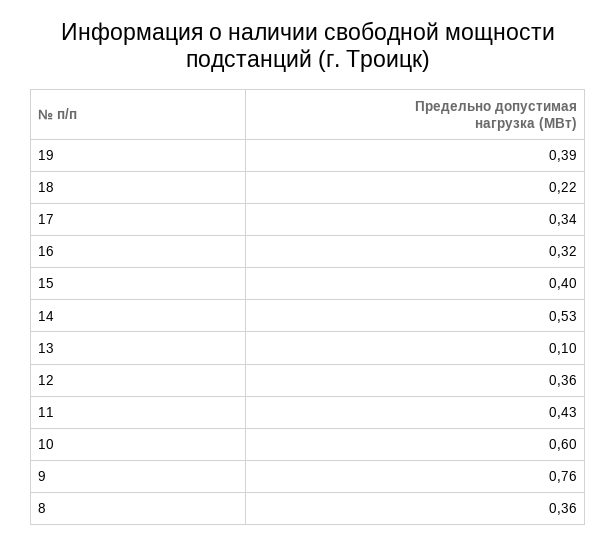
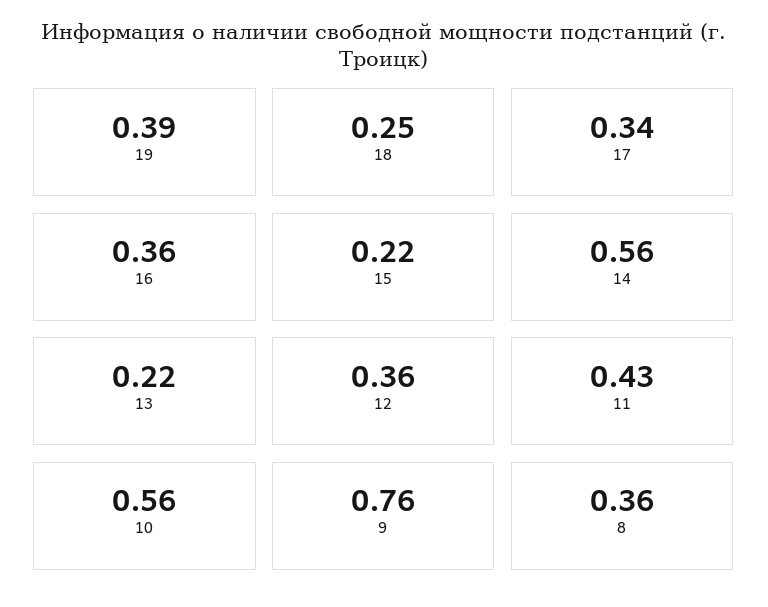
18: 0.22 -> 0.25
16: 0.32 -> 0.36
15: 0.4 -> 0.22
14: 0.53 -> 0.56
13: 0.1 -> 0.22
10: 0.6 -> 0.56

